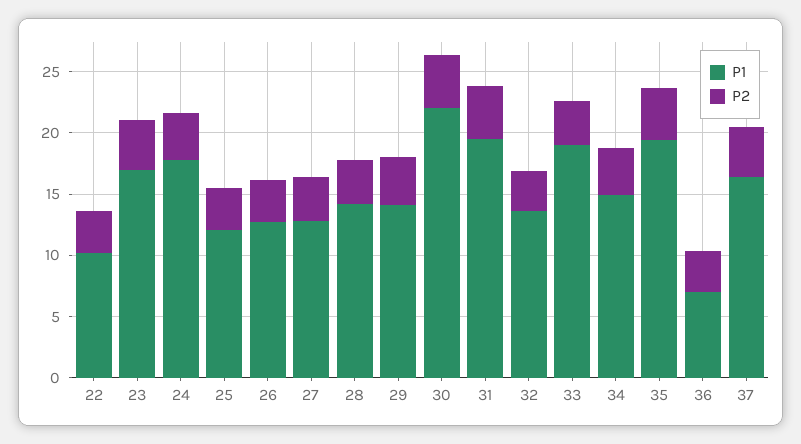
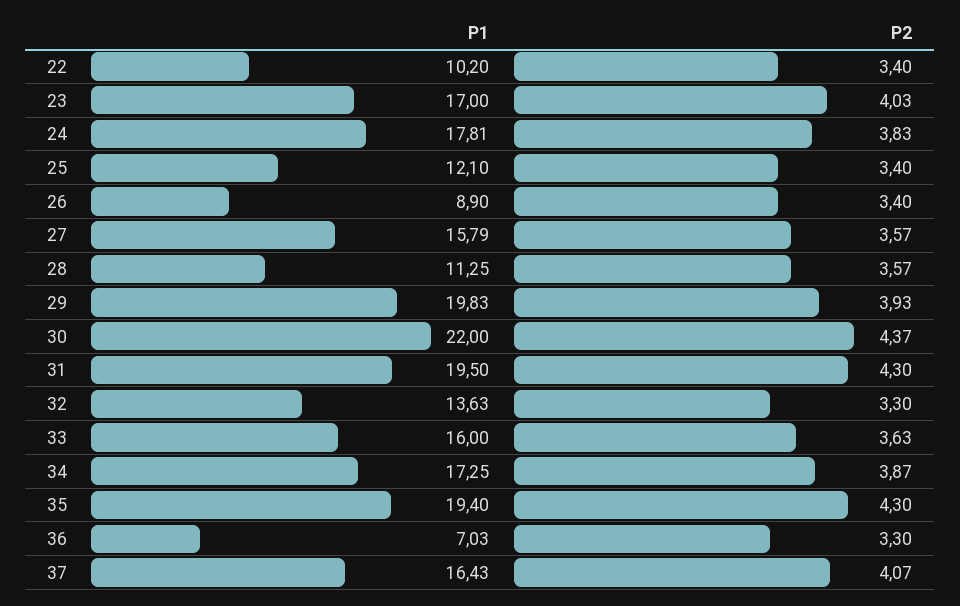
P1, 26: 13 -> 8.9
P1, 27: 13 -> 15.79
P1, 28: 14 -> 11.25
P1, 29: 14 -> 19.83
P1, 33: 19 -> 16
P1, 34: 15 -> 17.25

